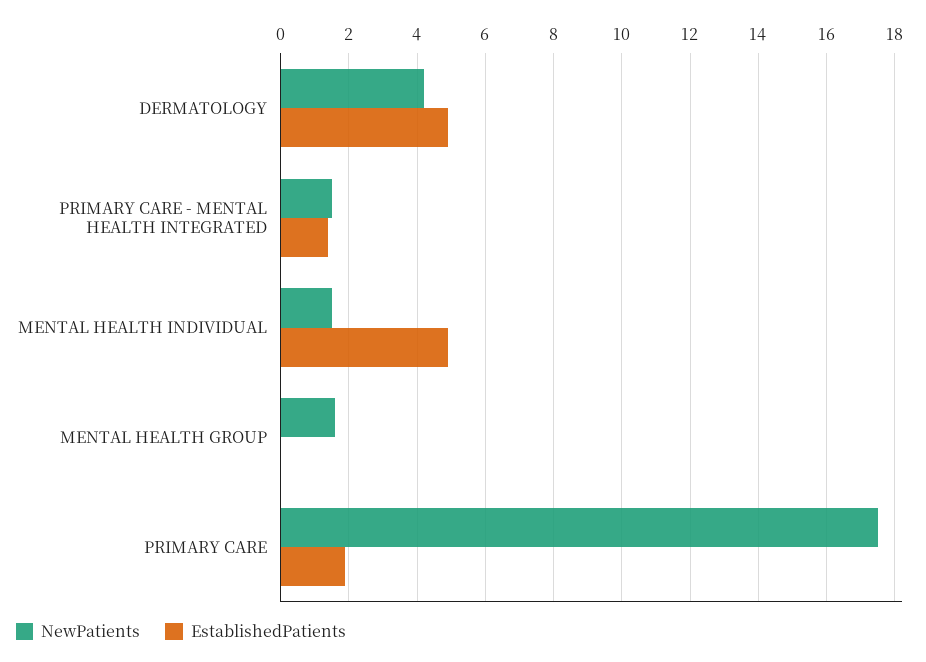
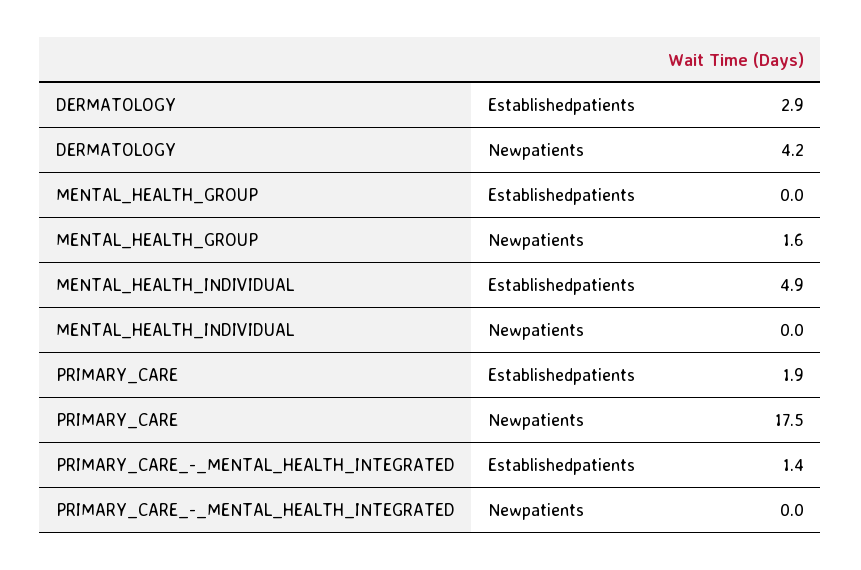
EstablishedPatients, DERMATOLOGY: 5 -> 2.9
NewPatients, PRIMARY CARE - MENTAL HEALTH INTEGRATED: 1.5 -> 0
NewPatients, MENTAL HEALTH INDIVIDUAL: 1.5 -> 0

